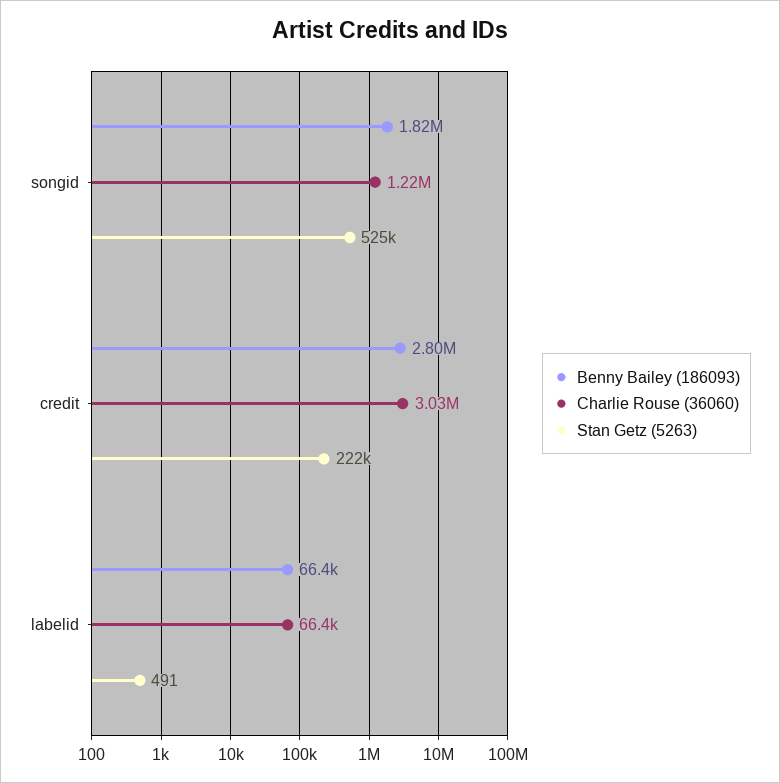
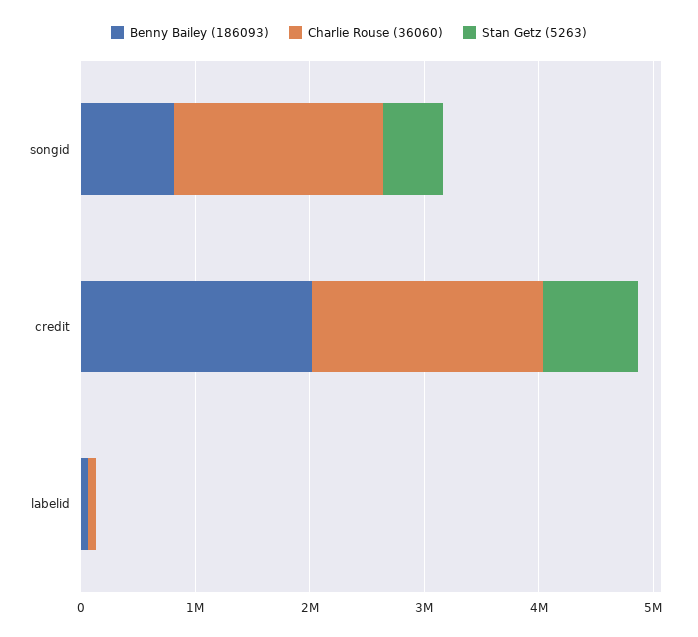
Benny Bailey (186093), songid: 1820000 -> 800000
Charlie Rouse (36060), songid: 1220000 -> 1800000
Benny Bailey (186093), credit: 2800000 -> 2000000
Charlie Rouse (36060), credit: 3030000 -> 2000000
Stan Getz (5263), credit: 222000 -> 800000

